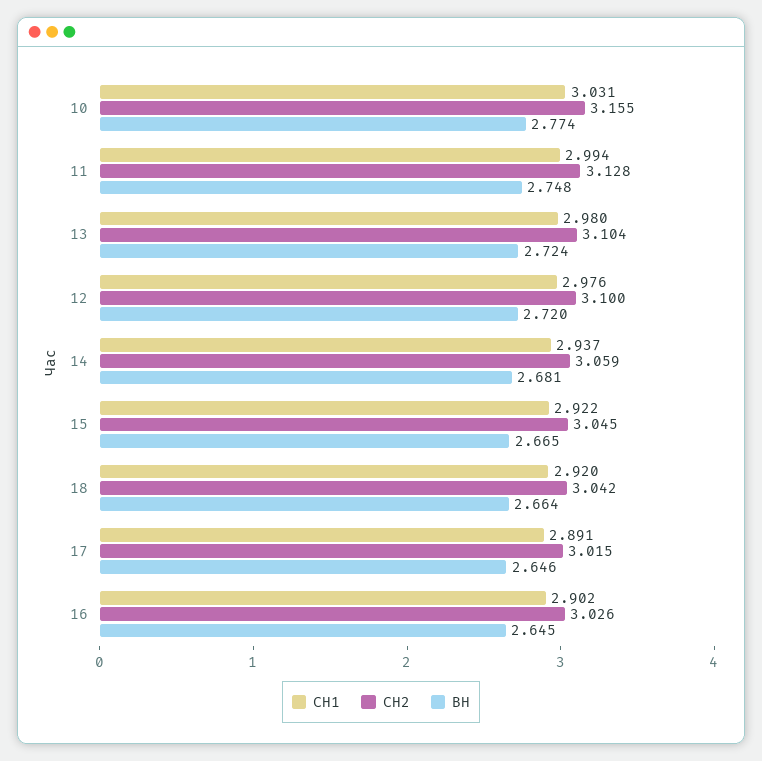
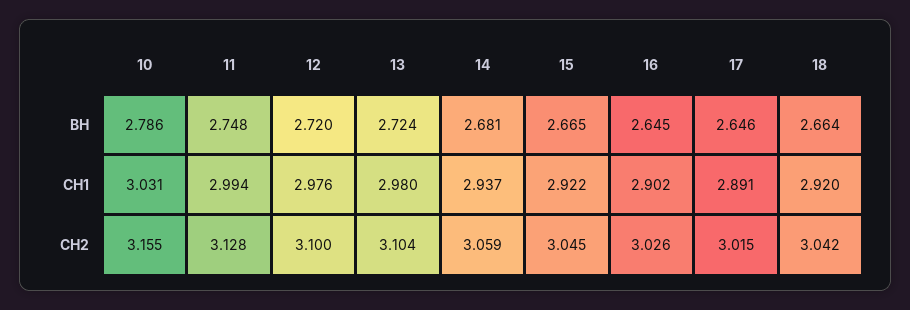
ВН, 10: 2.774 -> 2.786

